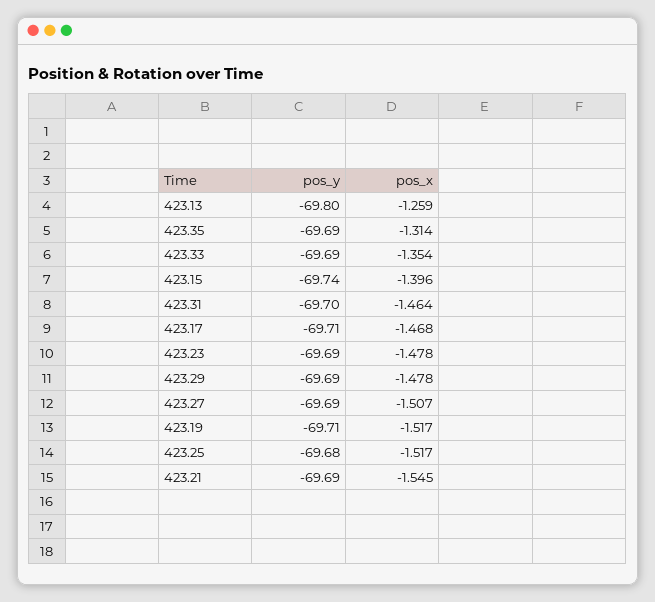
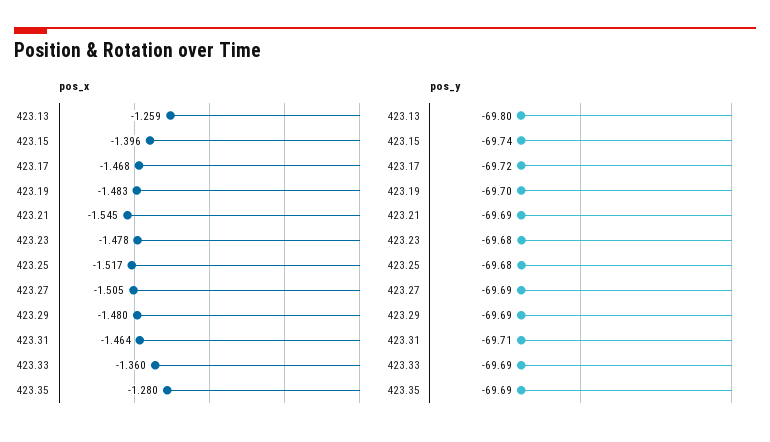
pos_x, 423.35: -1.314 -> -1.28
pos_x, 423.33: -1.354 -> -1.36
pos_y, 423.31: -69.7 -> -69.71
pos_y, 423.17: -69.71 -> -69.72
pos_y, 423.23: -69.69 -> -69.68
pos_x, 423.29: -1.478 -> -1.48
pos_x, 423.27: -1.507 -> -1.505
pos_y, 423.19: -69.71 -> -69.7
pos_x, 423.19: -1.517 -> -1.483

